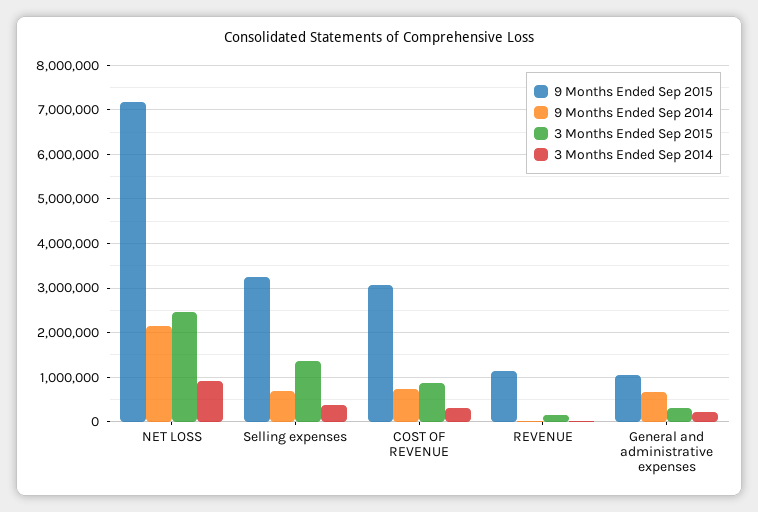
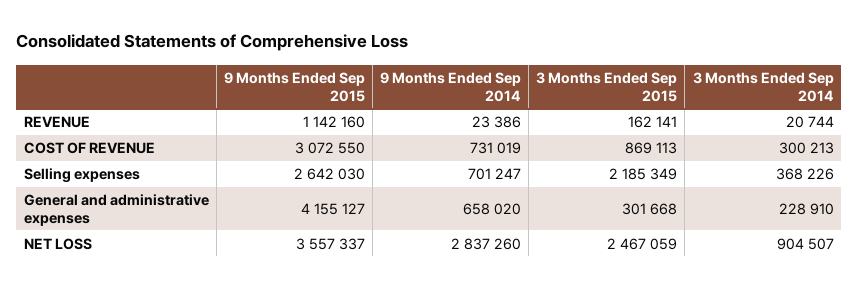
9 Months Ended Sep 2015, NET LOSS: 7200000 -> 3557337
9 Months Ended Sep 2014, NET LOSS: 2200000 -> 2837260
9 Months Ended Sep 2015, Selling expenses: 3200000 -> 2642030
3 Months Ended Sep 2015, Selling expenses: 1400000 -> 2185349
9 Months Ended Sep 2015, General and administrative expenses: 1000000 -> 4155127

